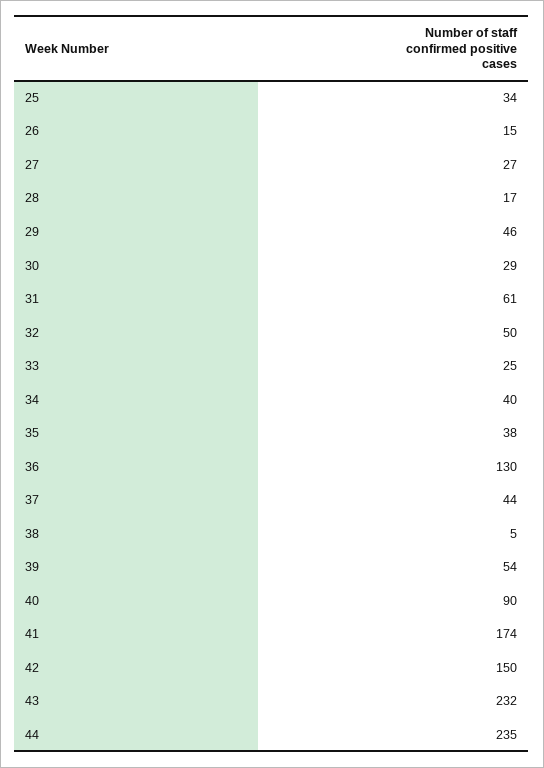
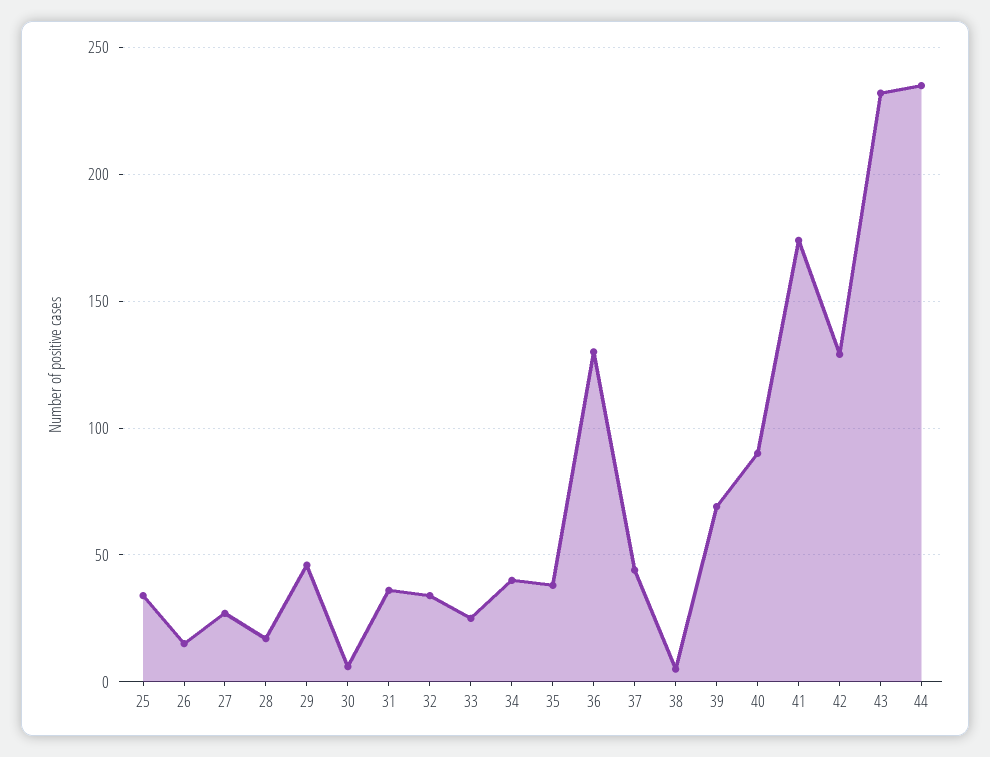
30: 29 -> 5
31: 61 -> 35
32: 50 -> 35
39: 54 -> 70
42: 150 -> 130

